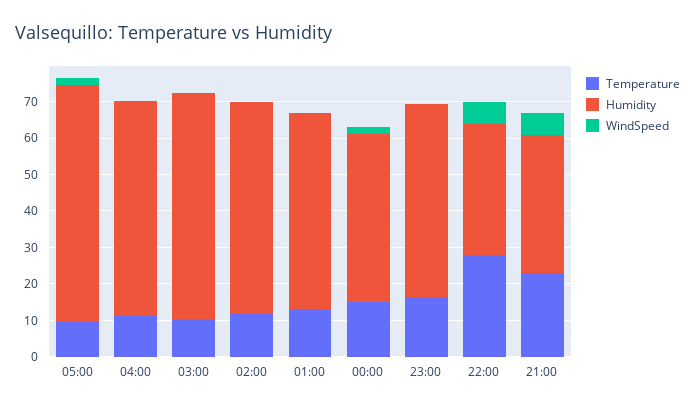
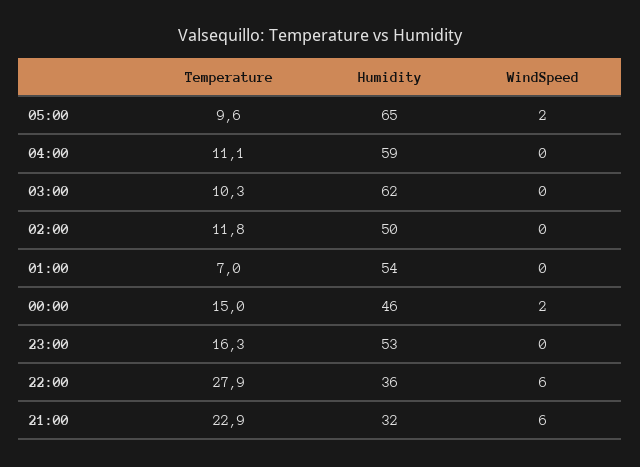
Humidity, 02:00: 57.5 -> 50
Temperature, 01:00: 12.5 -> 7
Humidity, 21:00: 37.5 -> 32

